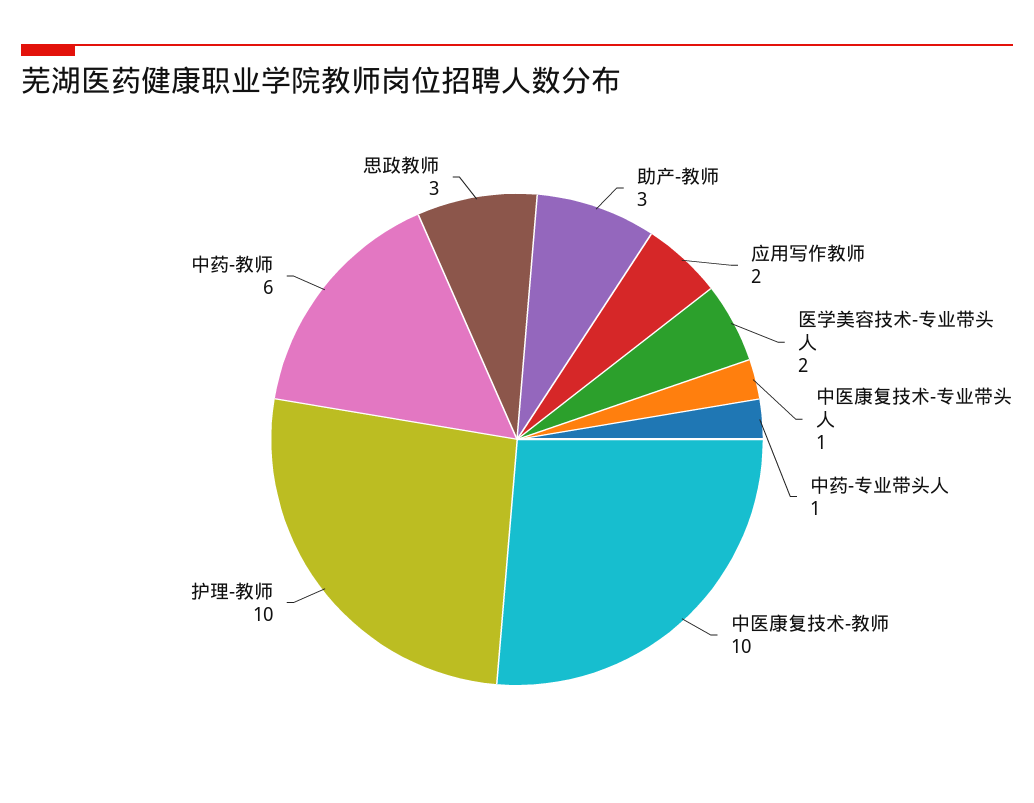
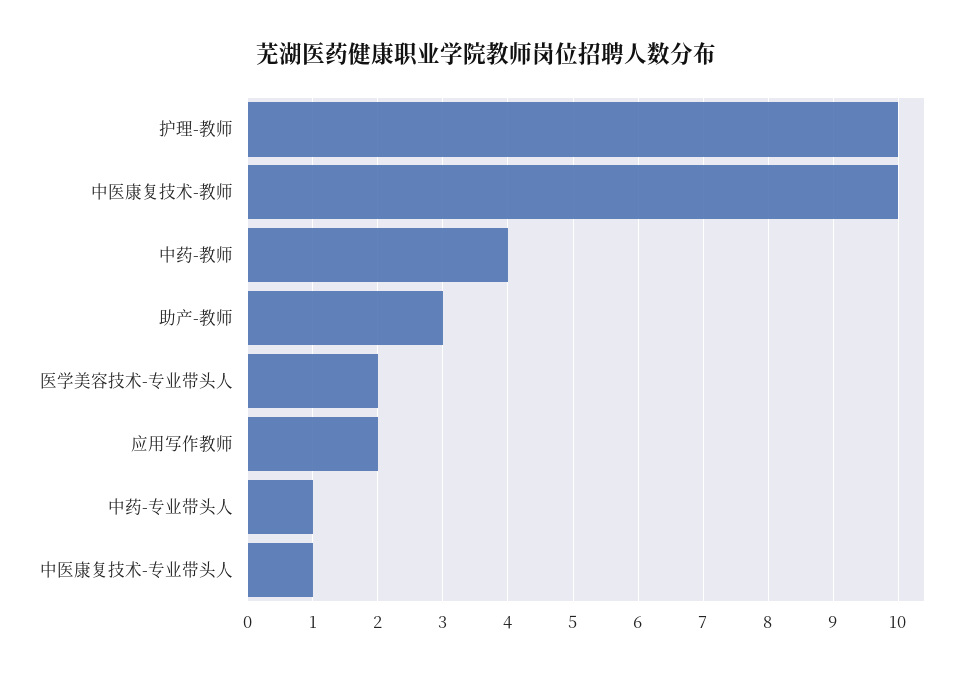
中药-教师: 6 -> 4
思政教师: 3 -> none

